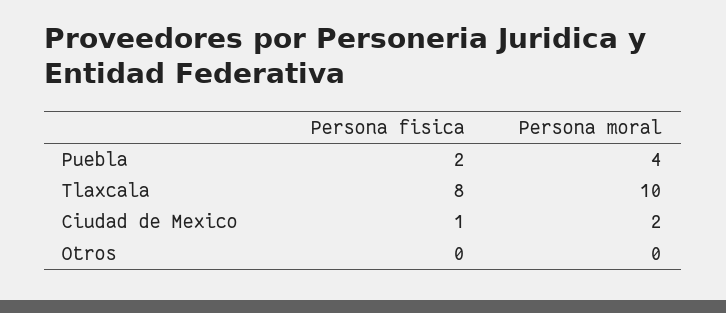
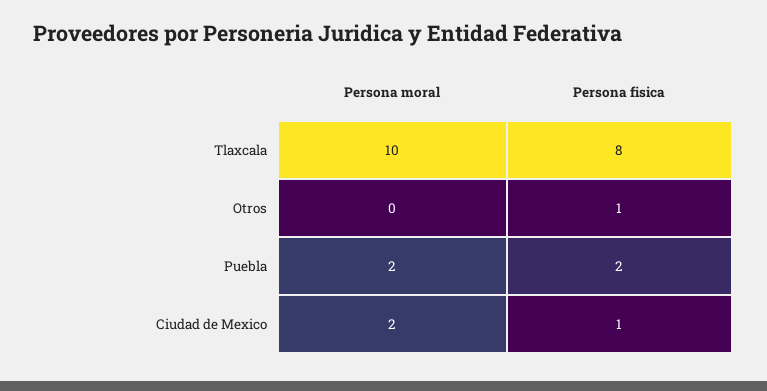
Persona moral, Puebla: 4 -> 2
Persona fisica, Otros: 0 -> 1

